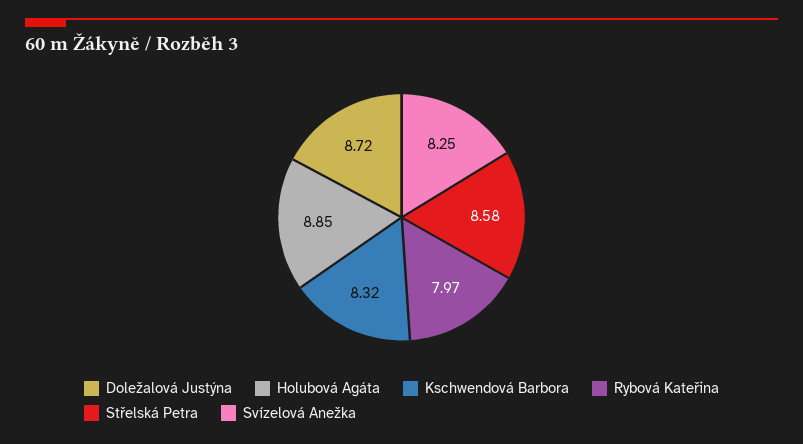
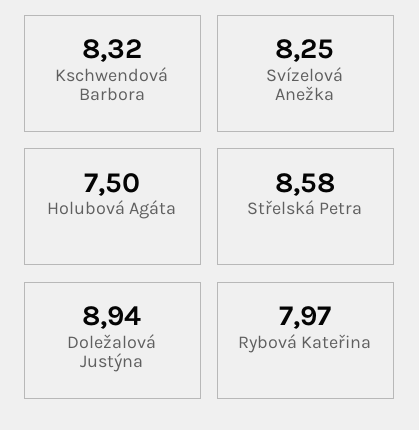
Doležalová Justýna: 8.72 -> 8.94
Holubová Agáta: 8.85 -> 7.5

